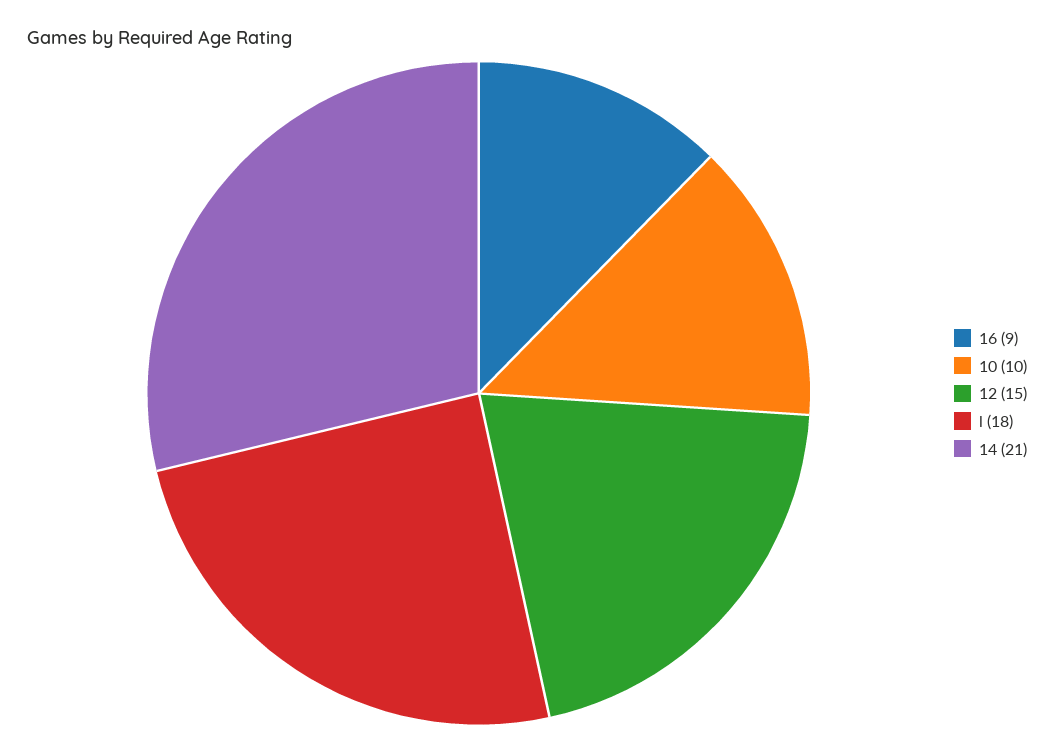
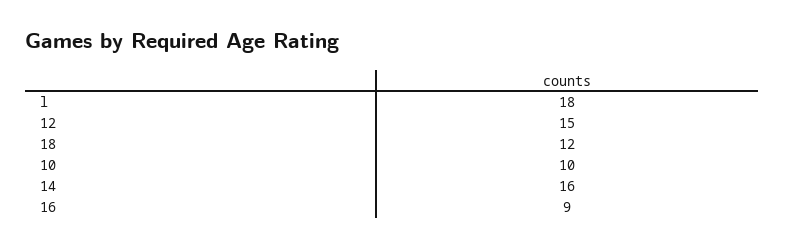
14: 21 -> 16
18: none -> 12

